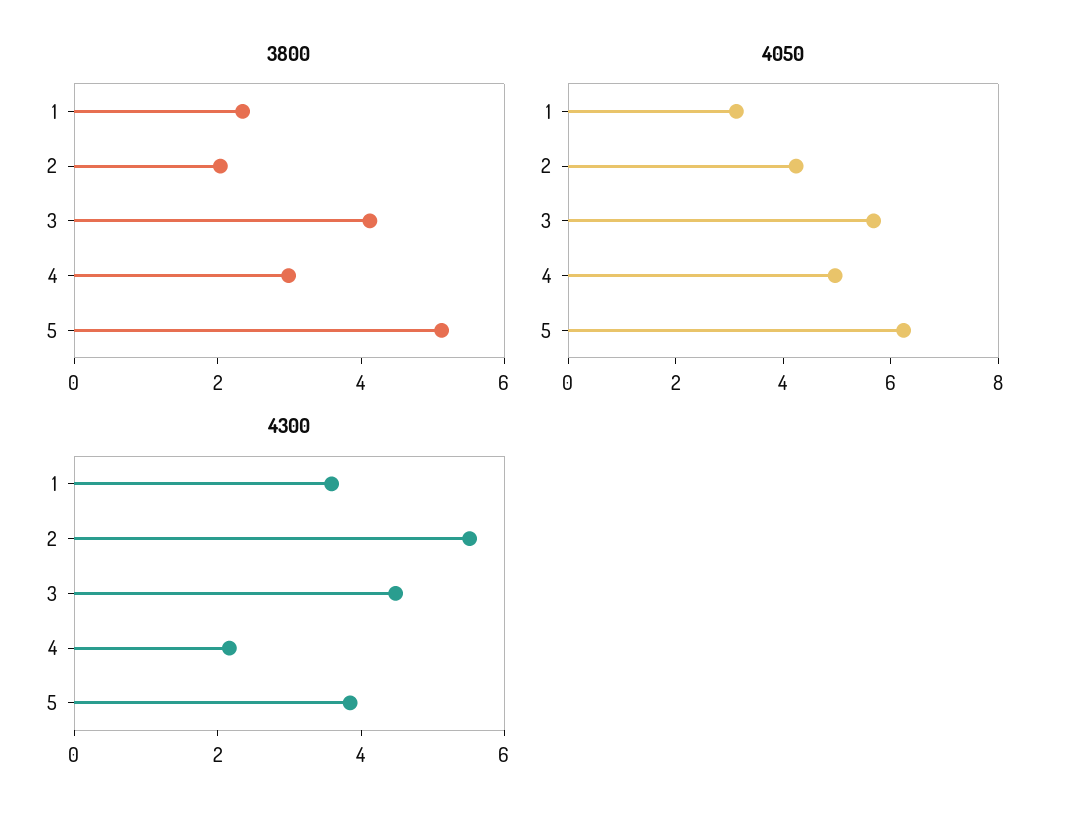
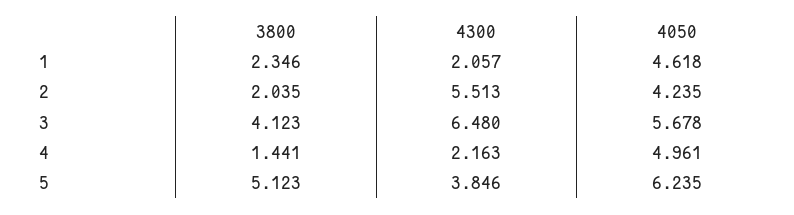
3800, 4: 3 -> 1.441
4050, 1: 3 -> 4.618
4300, 1: 3.5 -> 2.057
4300, 3: 4.5 -> 6.48

